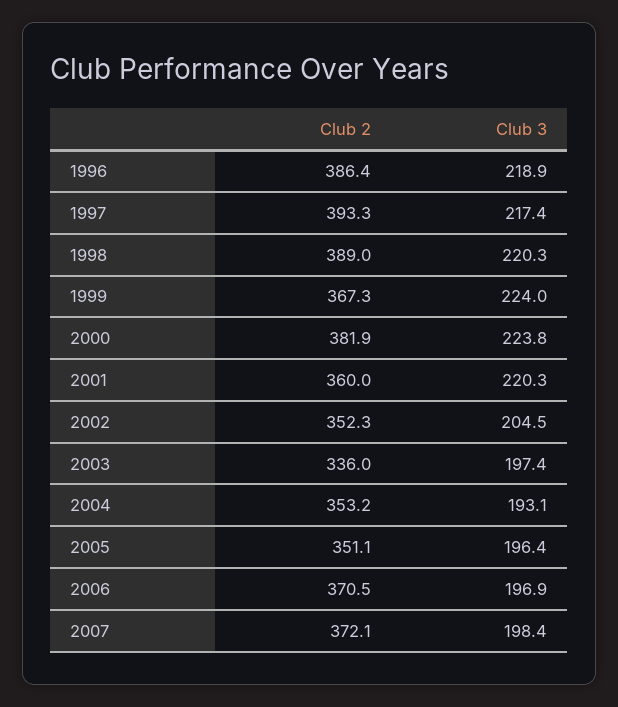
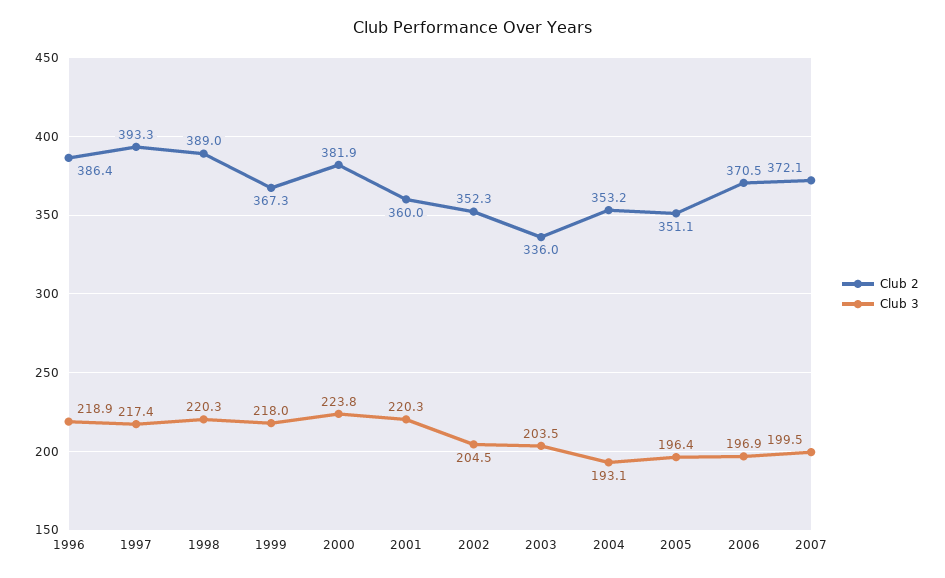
Club 3, 1999: 224 -> 218
Club 3, 2003: 197.4 -> 203.5
Club 3, 2007: 198.4 -> 199.5

